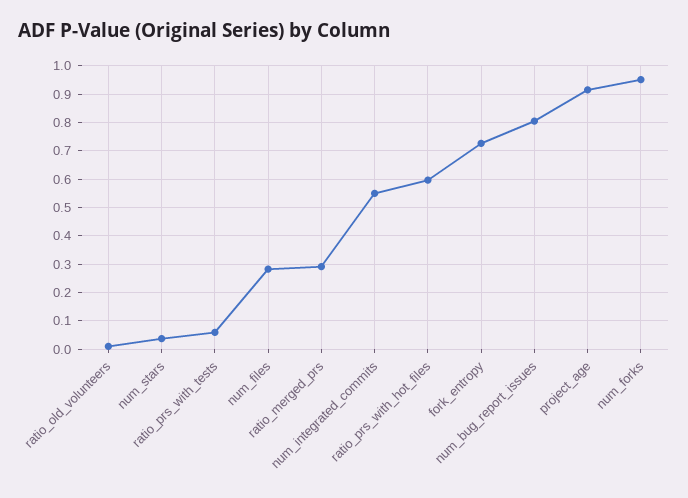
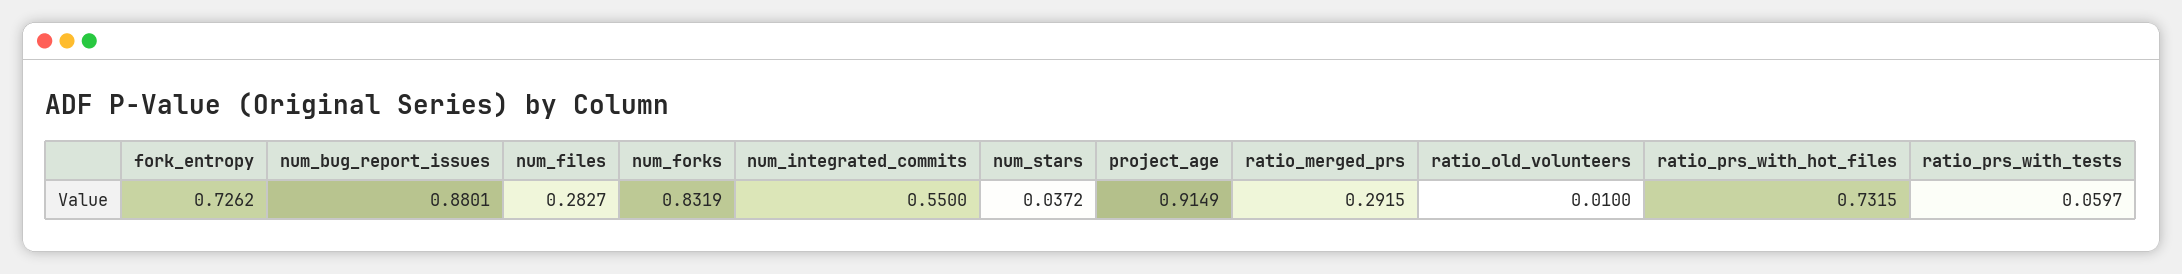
ratio_prs_with_hot_files: 0.6 -> 0.7315
num_bug_report_issues: 0.8 -> 0.8801
num_forks: 0.95 -> 0.8319

